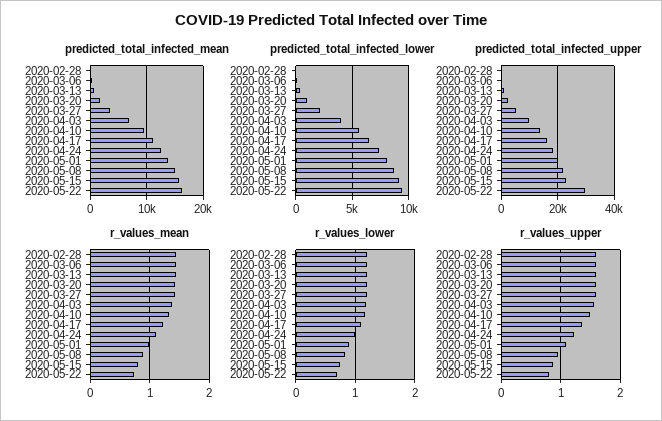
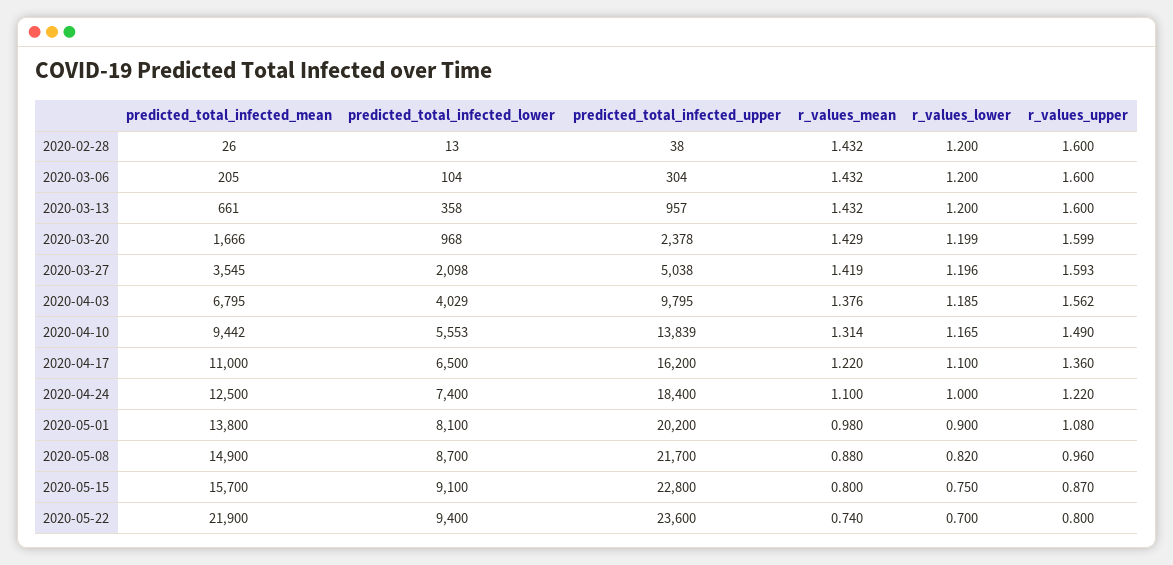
predicted_total_infected_mean, 2020-05-22: 16000 -> 21900
predicted_total_infected_upper, 2020-05-22: 30000 -> 23600

